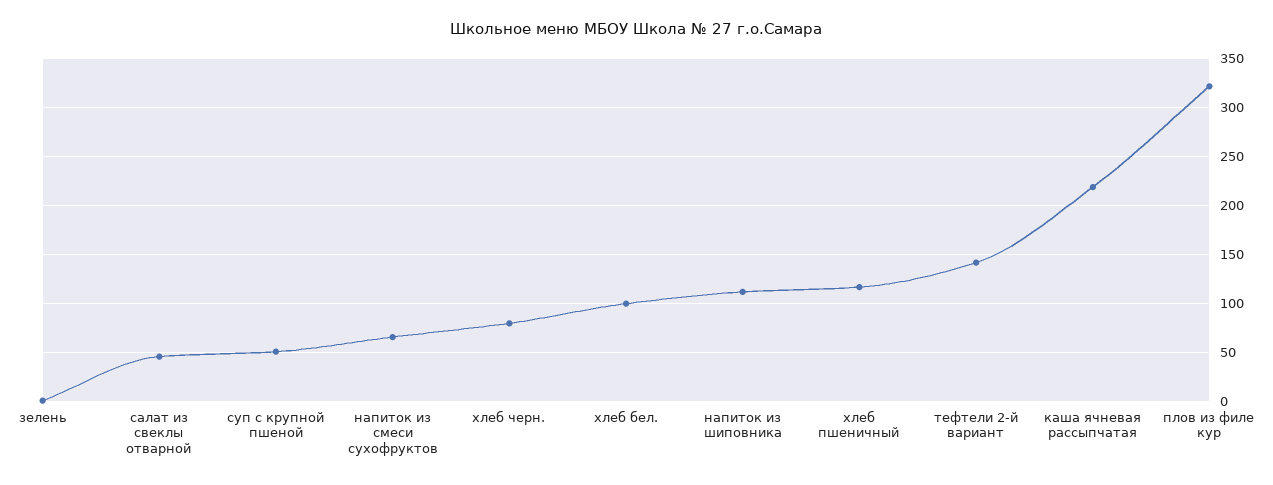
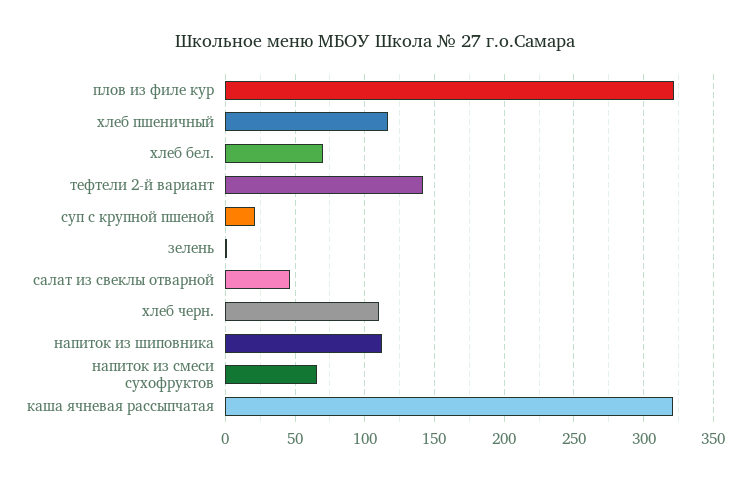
суп с крупной пшеной: 50 -> 20
хлеб черн.: 80 -> 110
хлеб бел.: 100 -> 70
каша ячневая рассыпчатая: 220 -> 320

